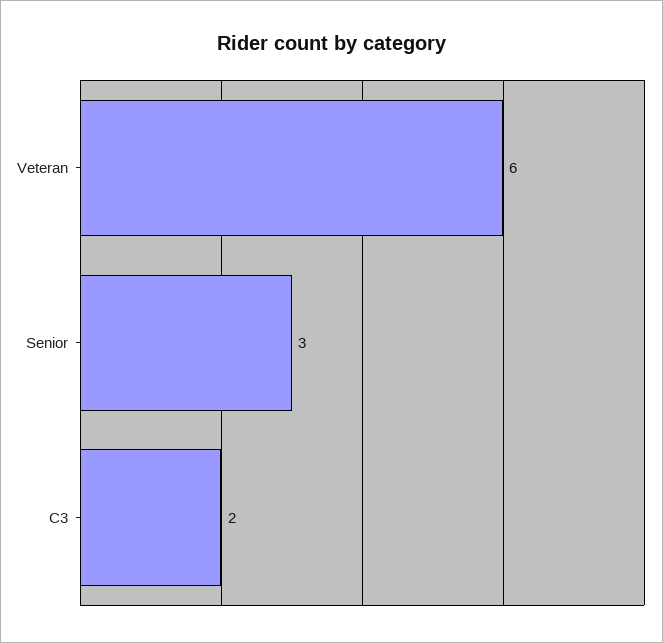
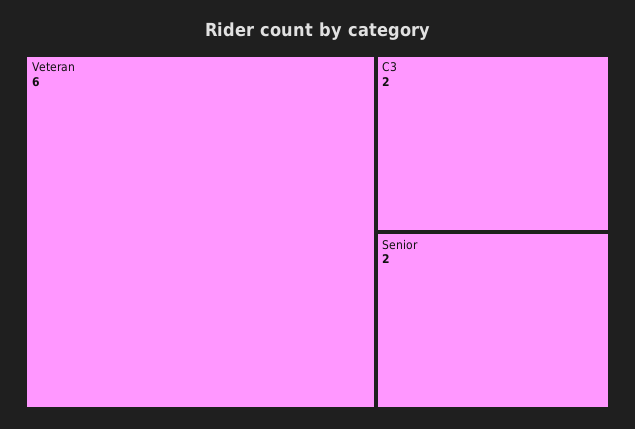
Senior: 3 -> 2

